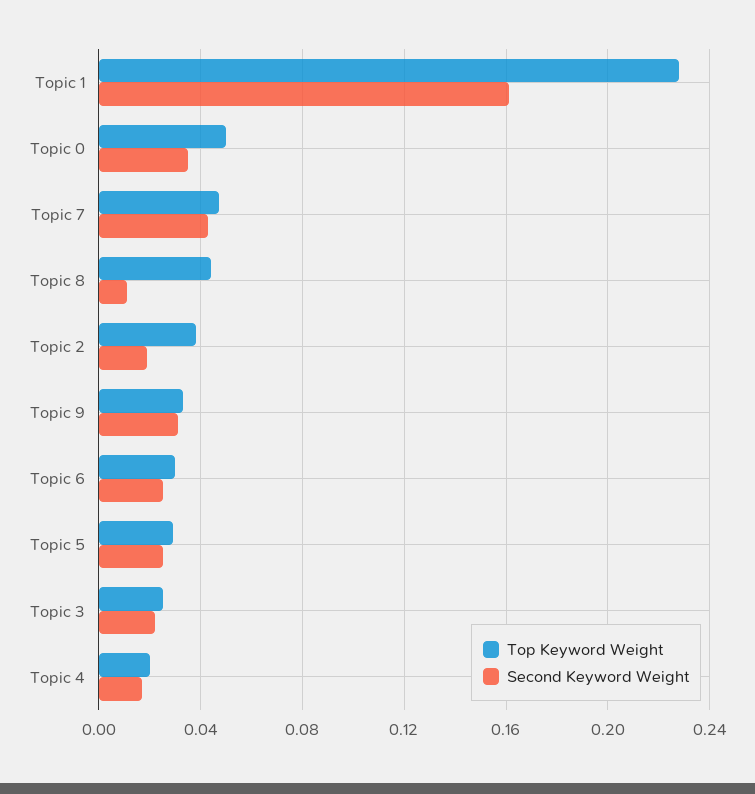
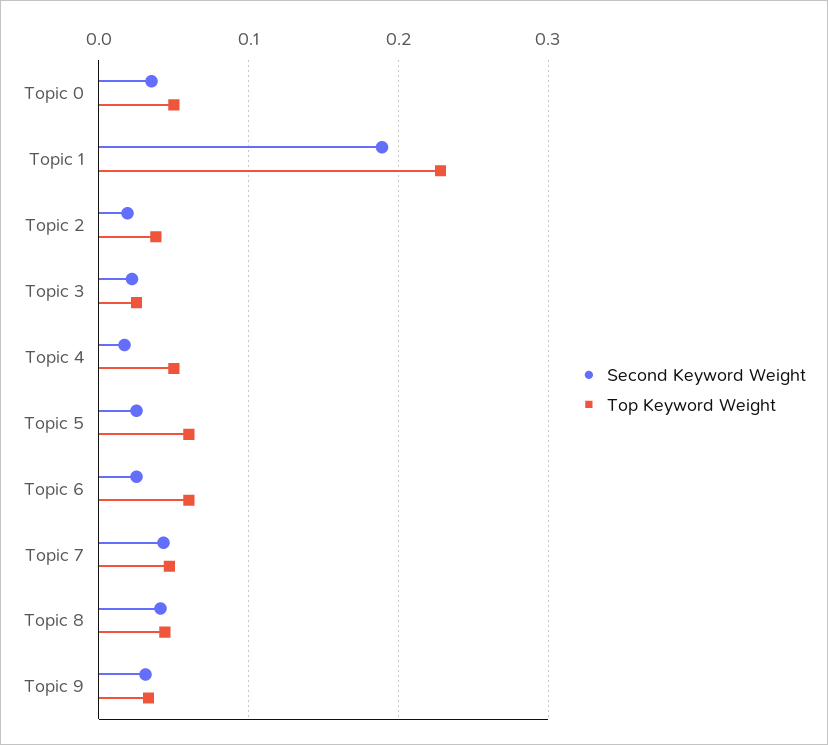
Second Keyword Weight, Topic 1: 0.16 -> 0.19
Second Keyword Weight, Topic 8: 0.01 -> 0.04
Top Keyword Weight, Topic 6: 0.03 -> 0.06
Top Keyword Weight, Topic 5: 0.03 -> 0.06
Top Keyword Weight, Topic 4: 0.02 -> 0.05

